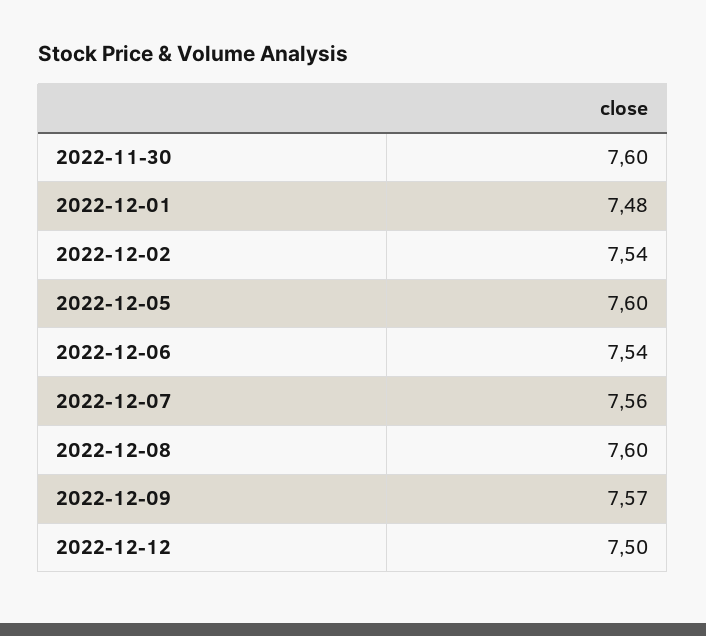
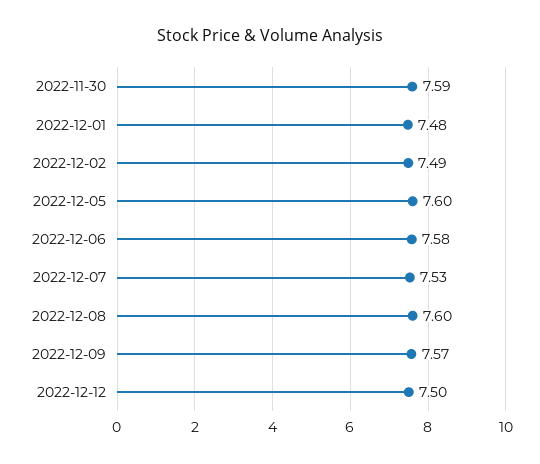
2022-11-30: 7.6 -> 7.59
2022-12-02: 7.54 -> 7.49
2022-12-06: 7.54 -> 7.58
2022-12-07: 7.56 -> 7.53

